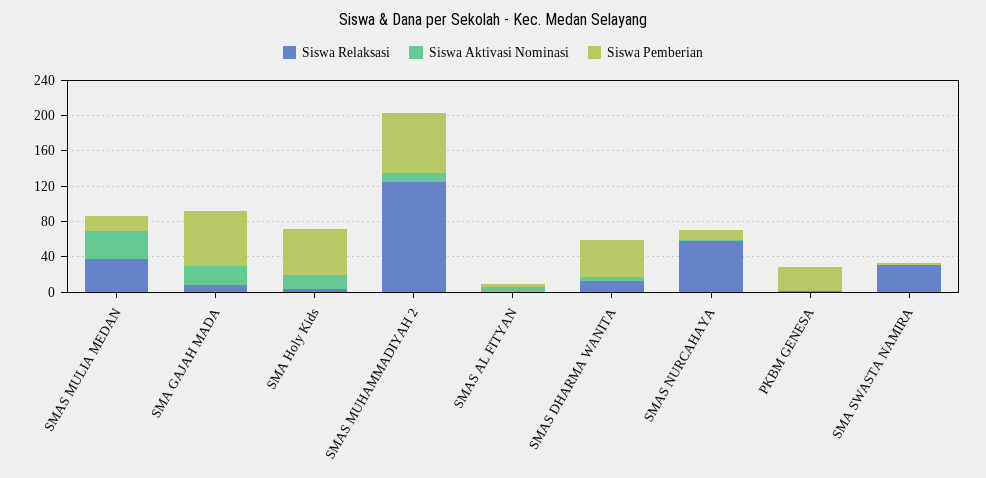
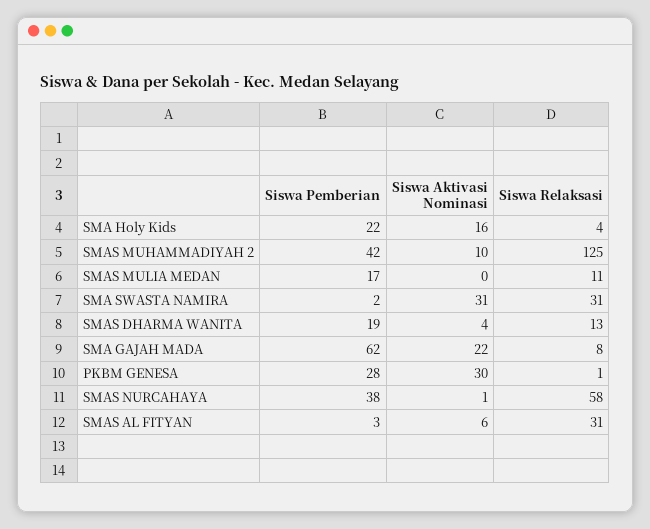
Siswa Relaksasi, SMAS MULIA MEDAN: 40 -> 11
Siswa Aktivasi Nominasi, SMAS MULIA MEDAN: 30 -> 0
Siswa Pemberian, SMA Holy Kids: 50 -> 22
Siswa Pemberian, SMAS MUHAMMADIYAH 2: 70 -> 42
Siswa Relaksasi, SMAS AL FITYAN: 0 -> 31
Siswa Pemberian, SMAS DHARMA WANITA: 40 -> 19
Siswa Pemberian, SMAS NURCAHAYA: 10 -> 38
Siswa Aktivasi Nominasi, PKBM GENESA: 0 -> 30
Siswa Aktivasi Nominasi, SMA SWASTA NAMIRA: 0 -> 31

